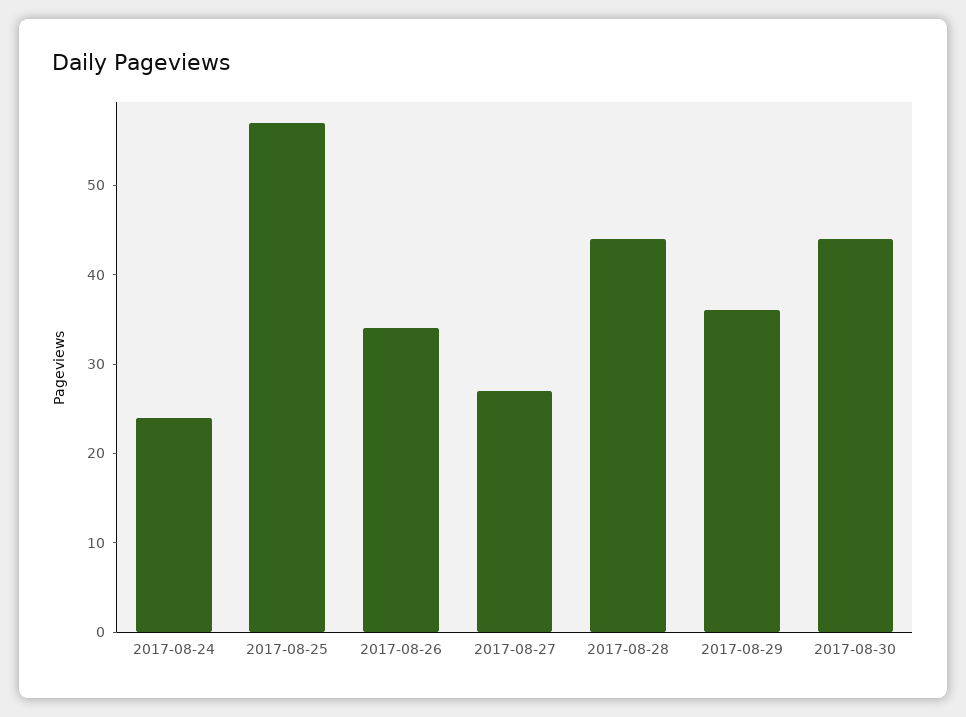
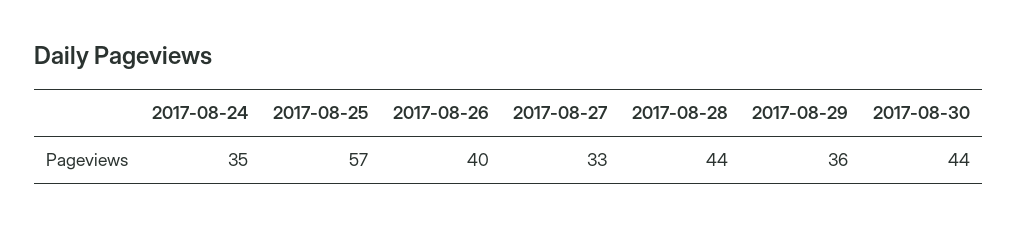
2017-08-24: 24 -> 35
2017-08-26: 34 -> 40
2017-08-27: 27 -> 33

